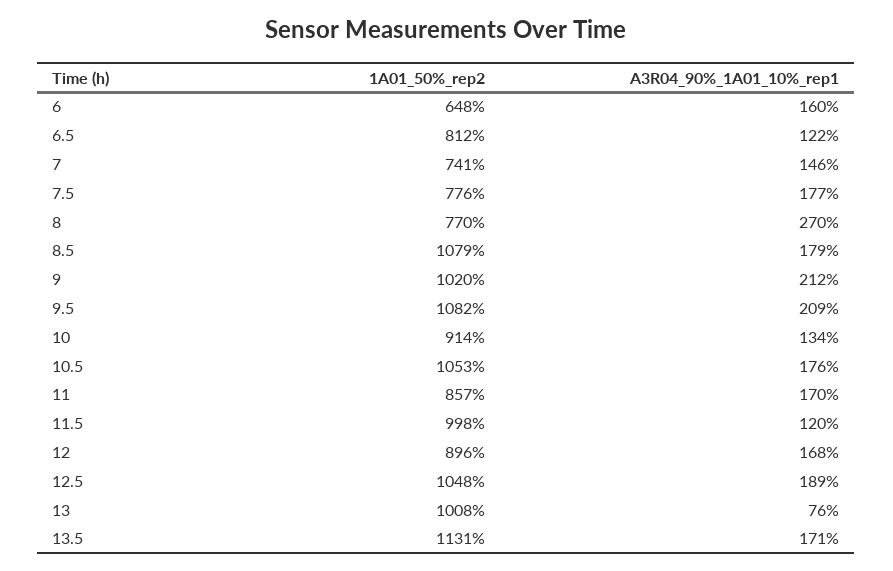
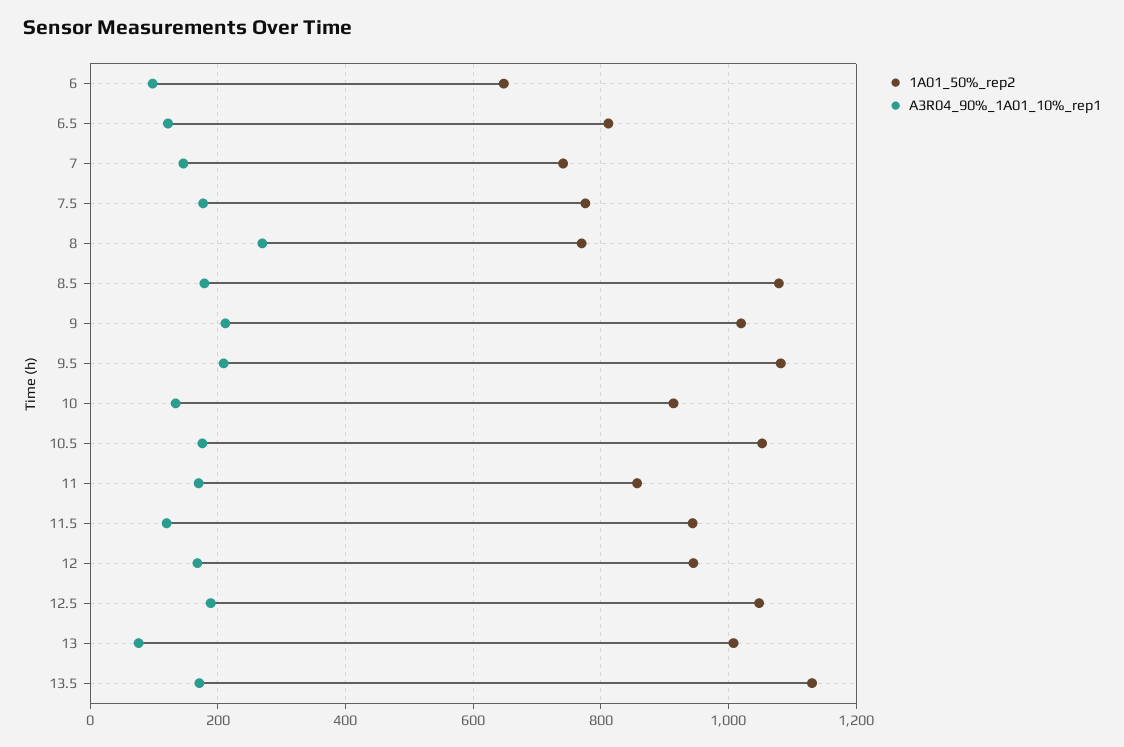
A3R04_90%_1A01_10%_rep1, 6: 160 -> 100
1A01_50%_rep2, 11.5: 998 -> 940
1A01_50%_rep2, 12: 896 -> 940

